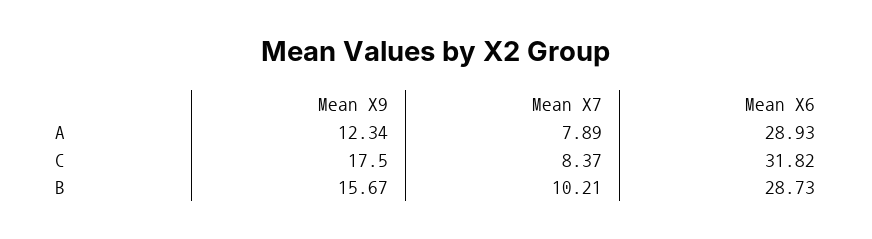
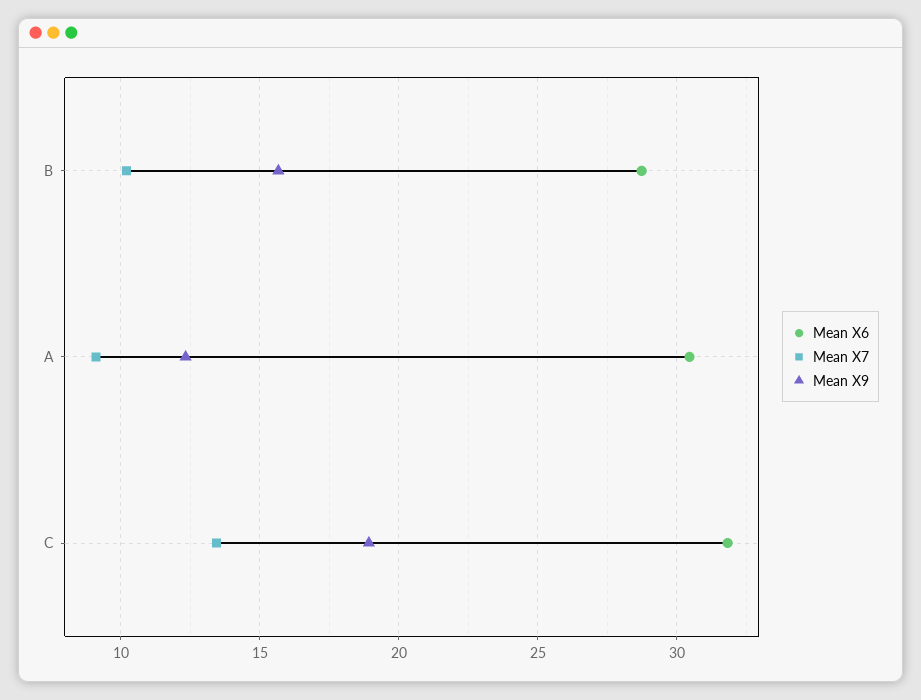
Mean X7, A: 7.89 -> 9
Mean X6, A: 28.93 -> 30.5
Mean X9, C: 17.5 -> 19
Mean X7, C: 8.37 -> 13.5

